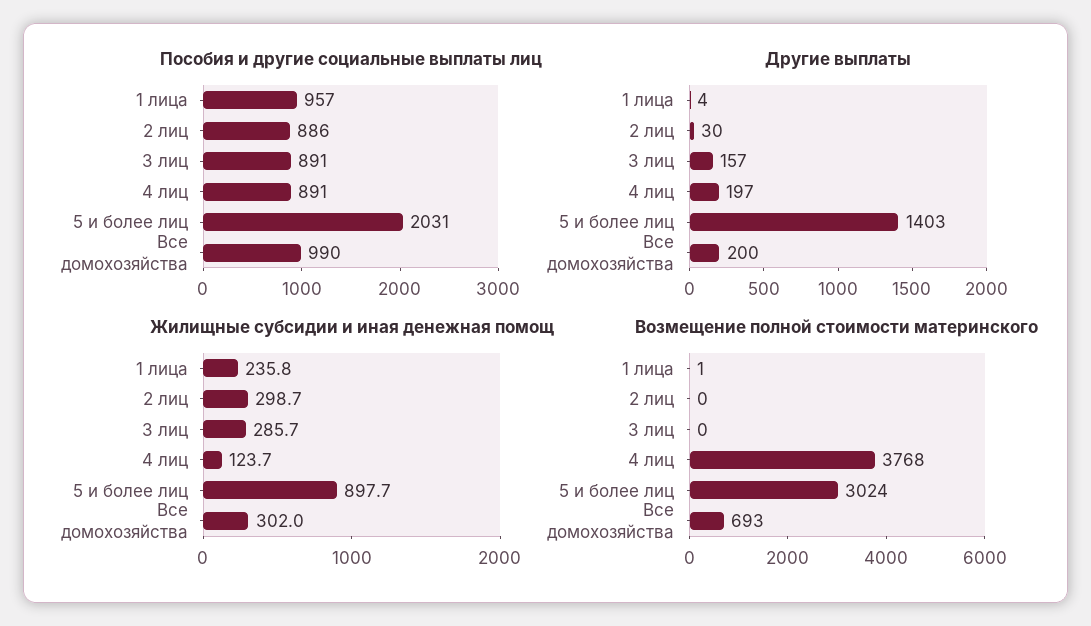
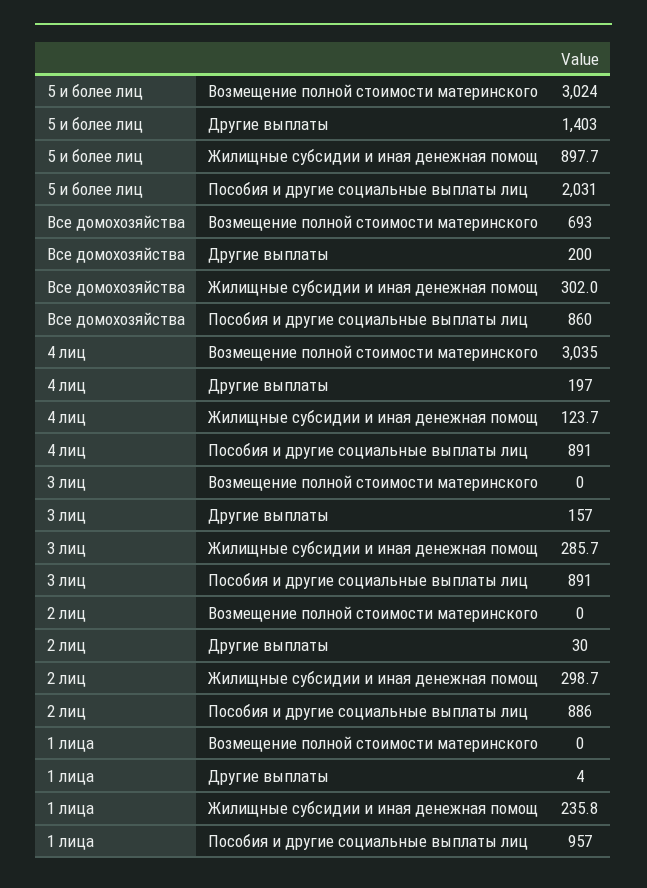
Пособия и другие социальные выплаты лиц, Все домохозяйства: 990 -> 860
Возмещение полной стоимости материнского, 1 лица: 1 -> 0
Возмещение полной стоимости материнского, 4 лиц: 3768 -> 3035

